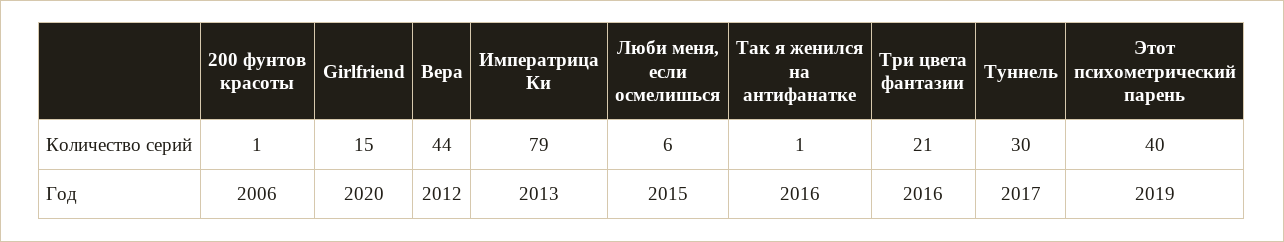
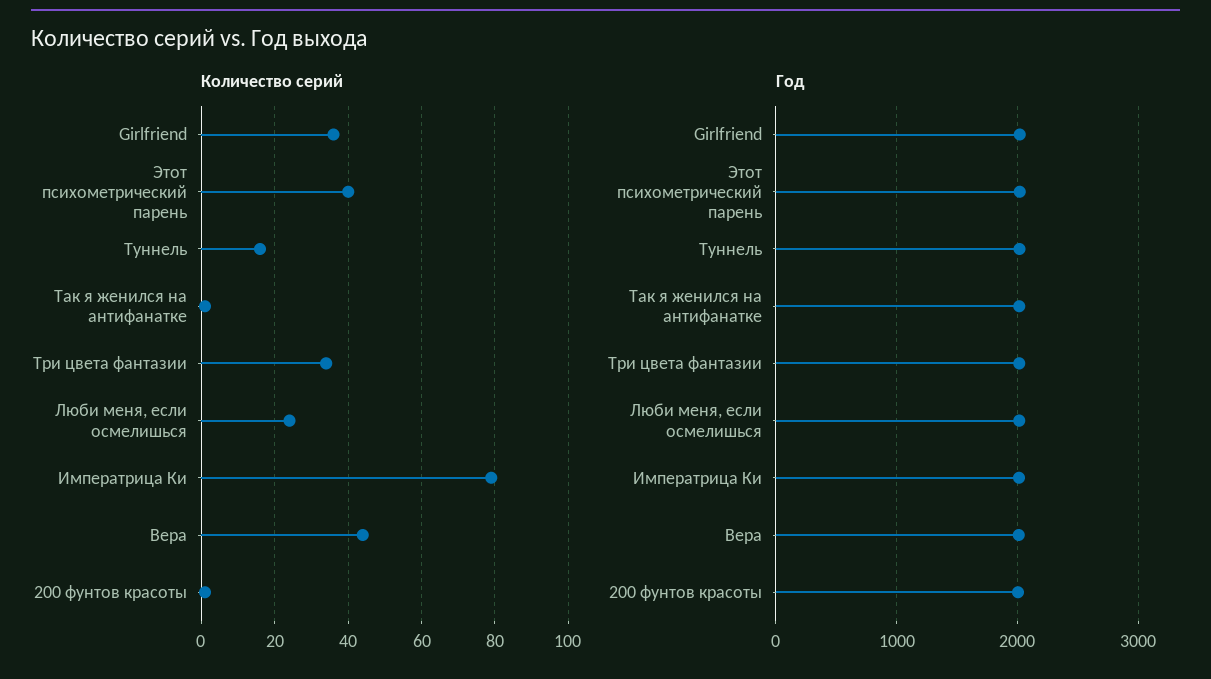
Количество серий, Girlfriend: 15 -> 35
Количество серий, Люби меня, если осмелишься: 6 -> 25
Количество серий, Три цвета фантазии: 21 -> 35
Количество серий, Туннель: 30 -> 15

